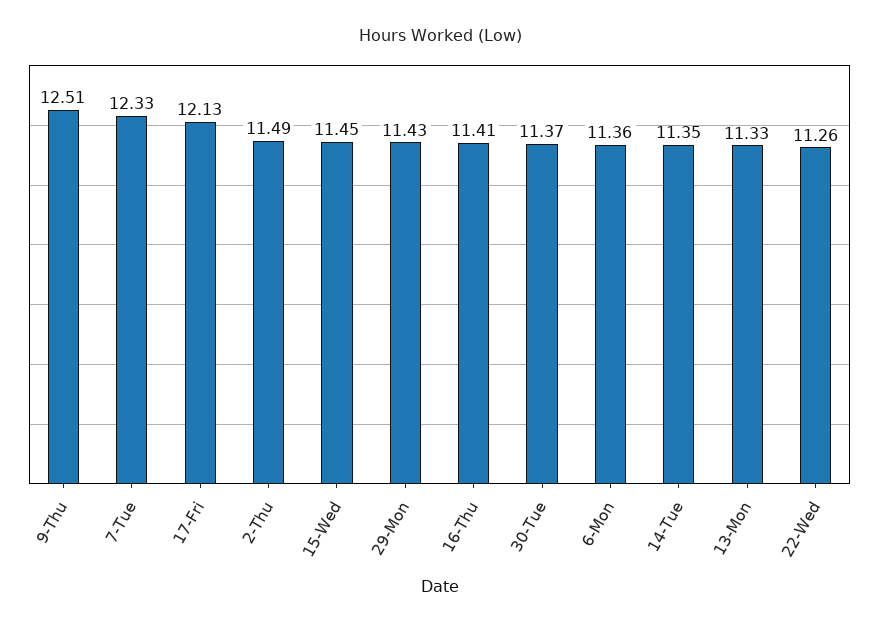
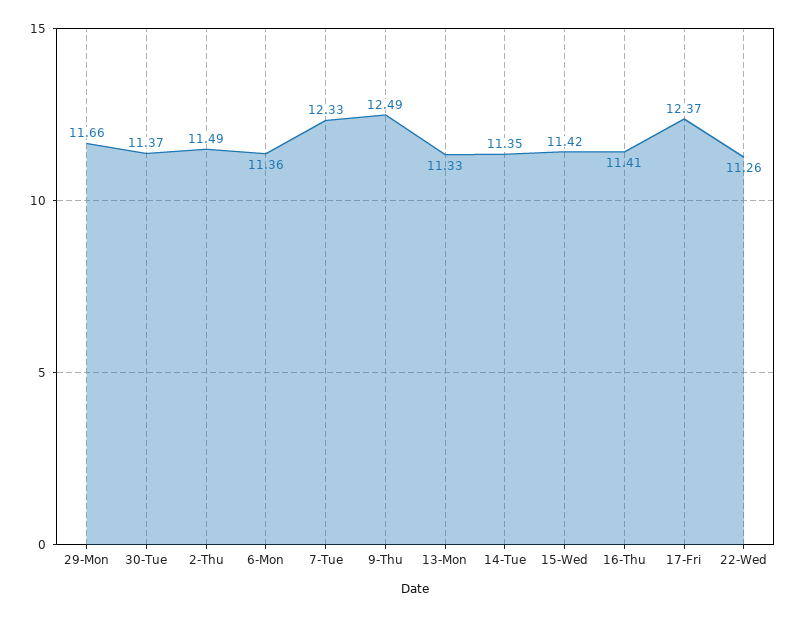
9-Thu: 12.51 -> 12.49
17-Fri: 12.13 -> 12.37
15-Wed: 11.45 -> 11.42
29-Mon: 11.43 -> 11.66

